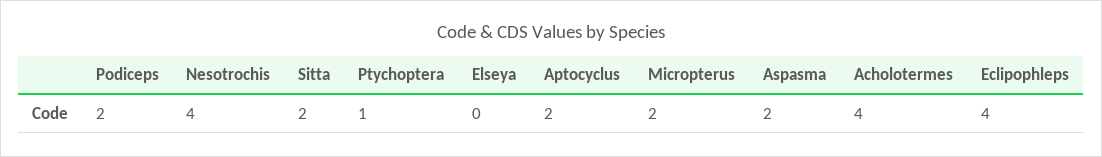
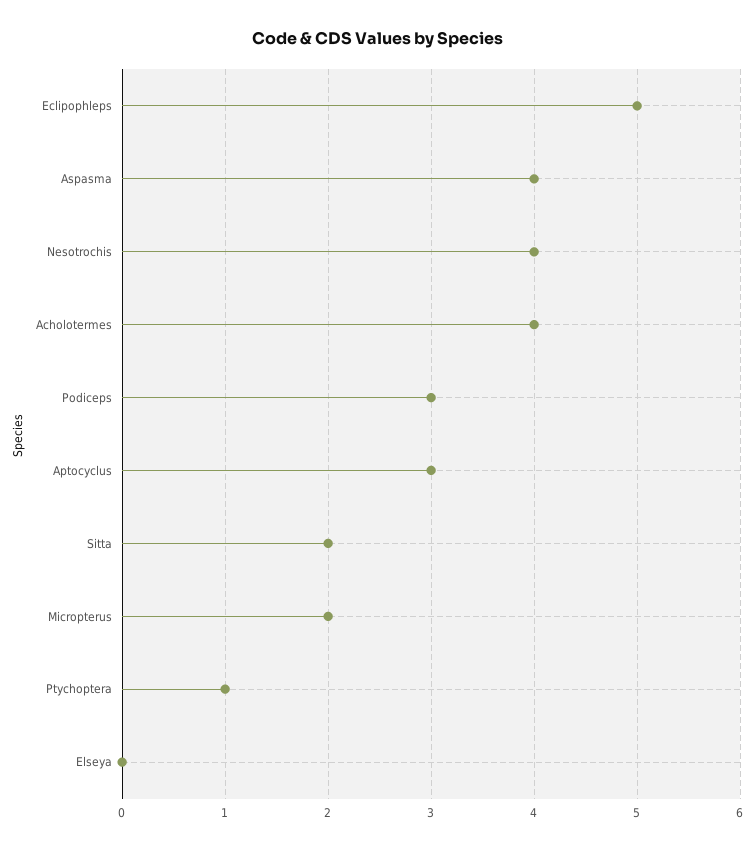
Podiceps: 2 -> 3
Aptocyclus: 2 -> 3
Aspasma: 2 -> 4
Eclipophleps: 4 -> 5

